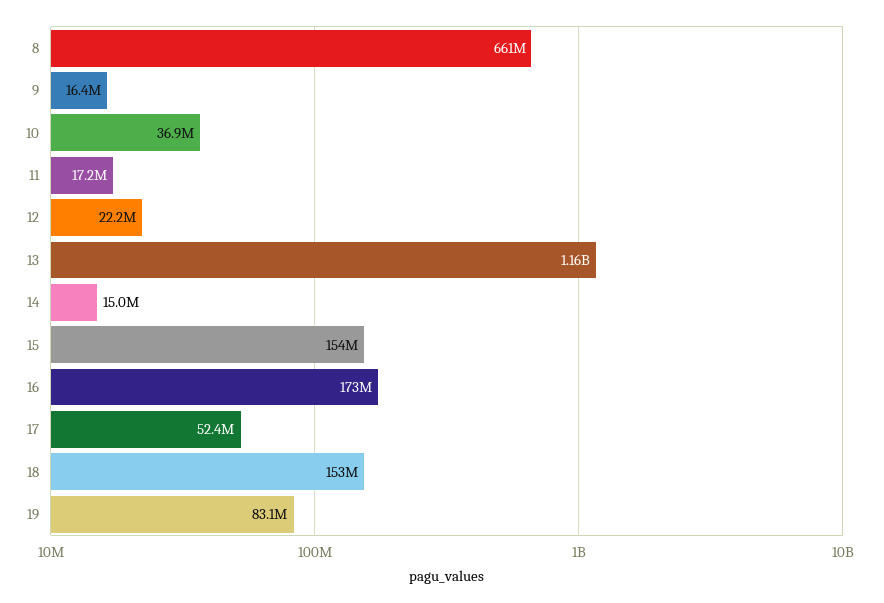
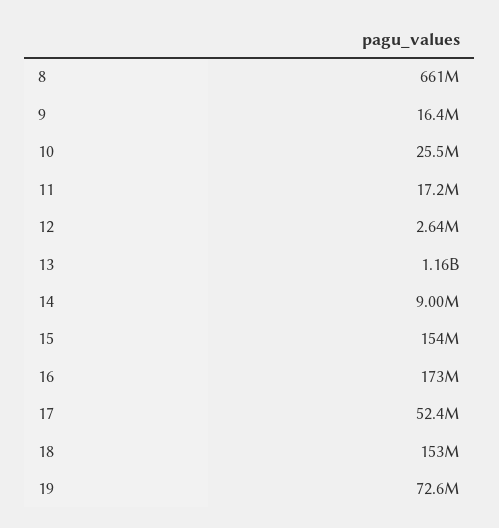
10: 36900000 -> 25500000
12: 22200000 -> 2640000
14: 15000000 -> 9000000
19: 83100000 -> 72600000

